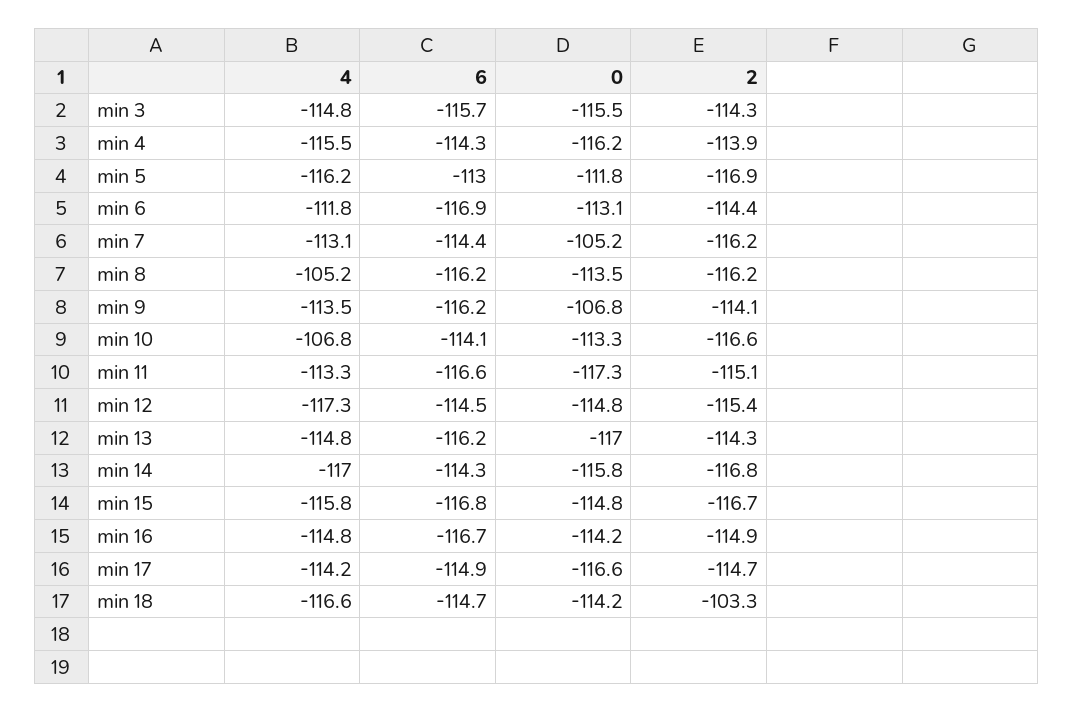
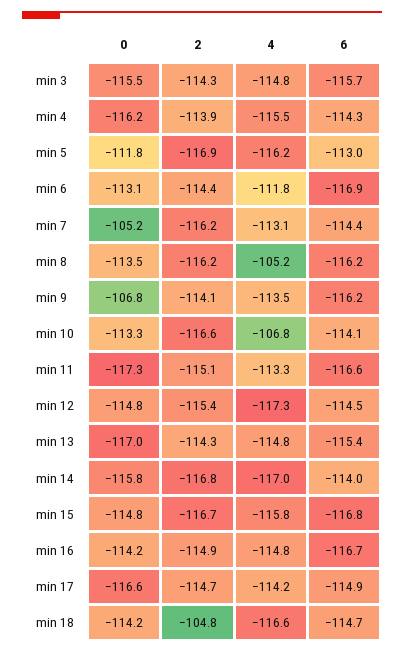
6, min 13: -116.2 -> -115.4
6, min 14: -114.3 -> -114
2, min 18: -103.3 -> -104.8

